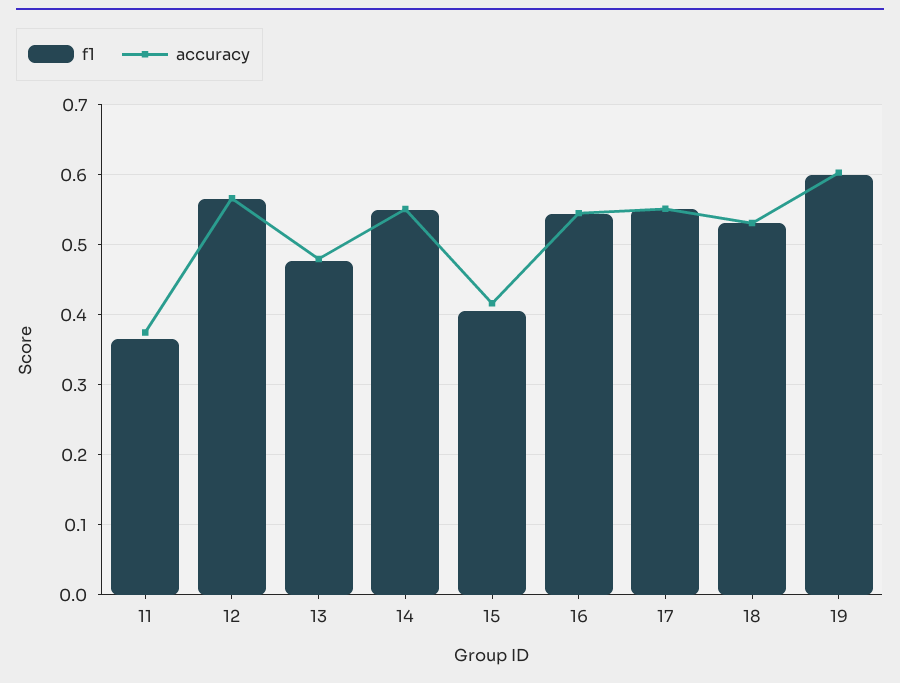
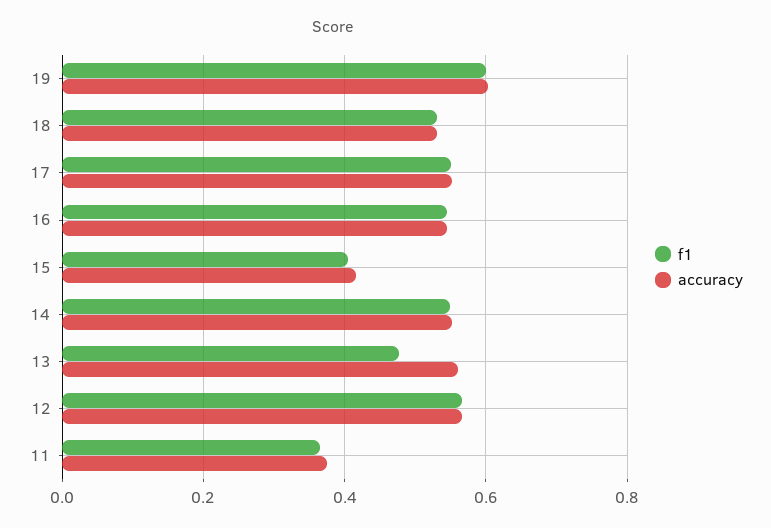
accuracy, 13: 0.48 -> 0.56

